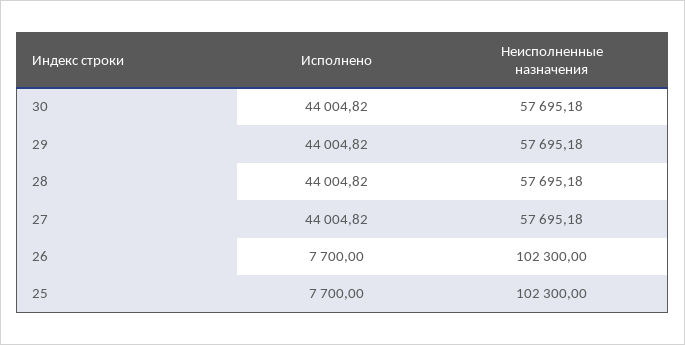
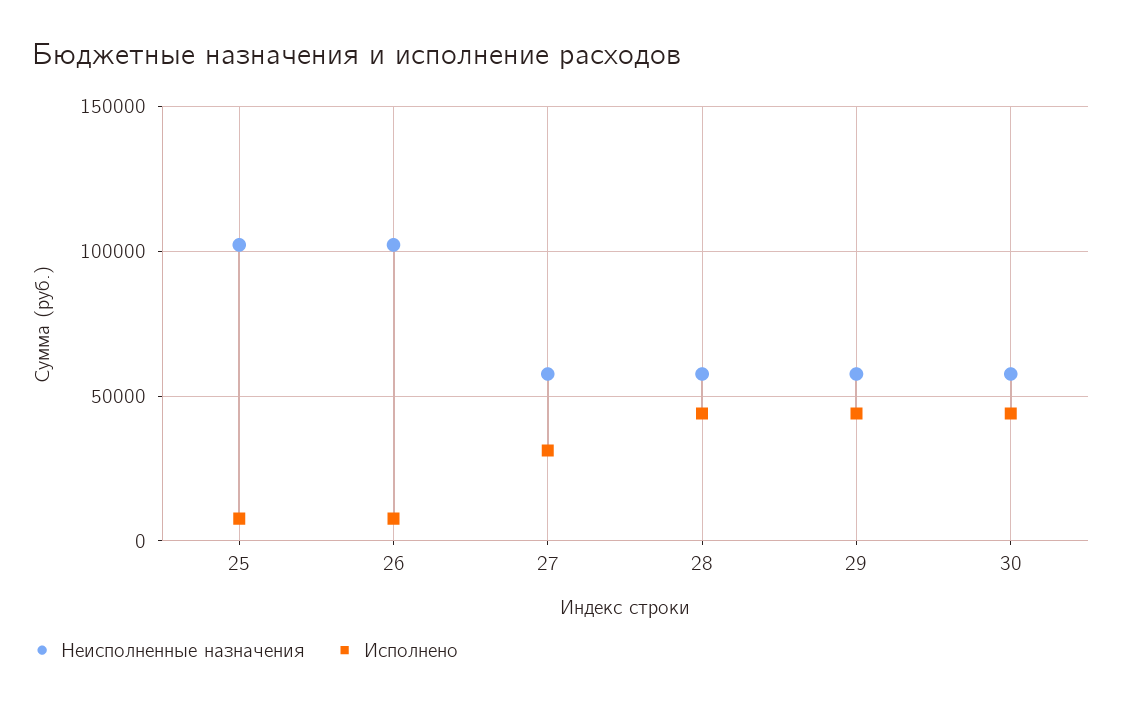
Исполнено, 27: 44004.82 -> 30000

